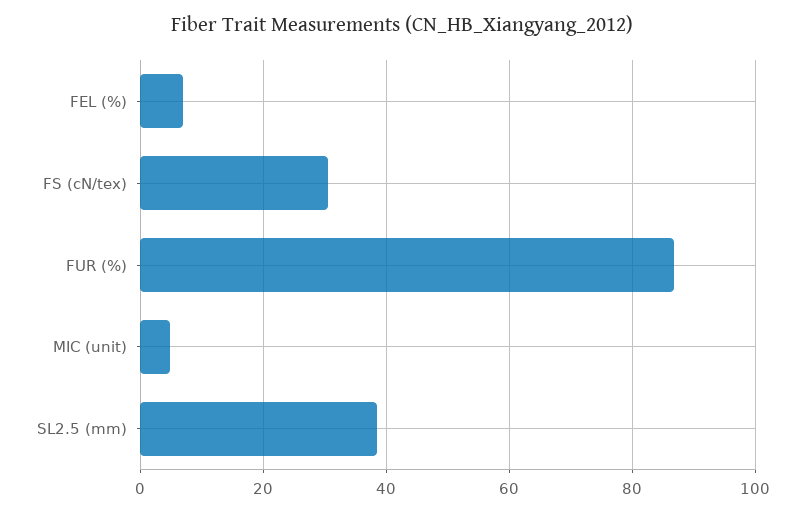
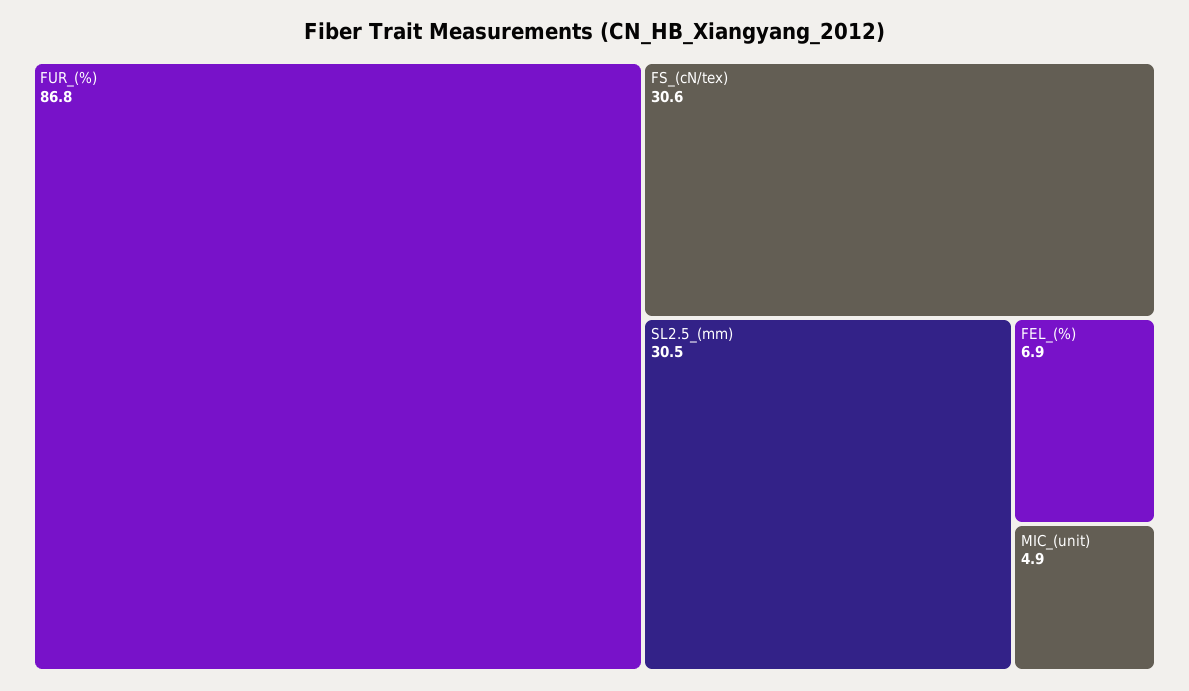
SL2.5 (mm): 38 -> 30.5

